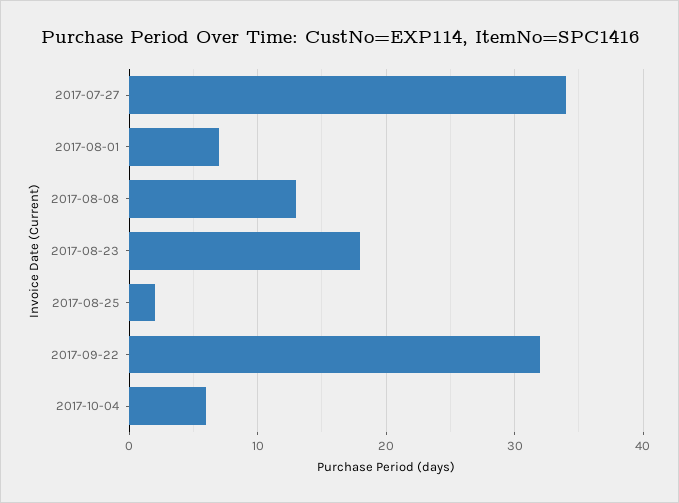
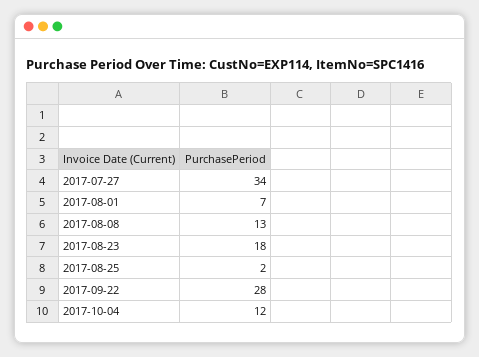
2017-09-22: 32 -> 28
2017-10-04: 6 -> 12

